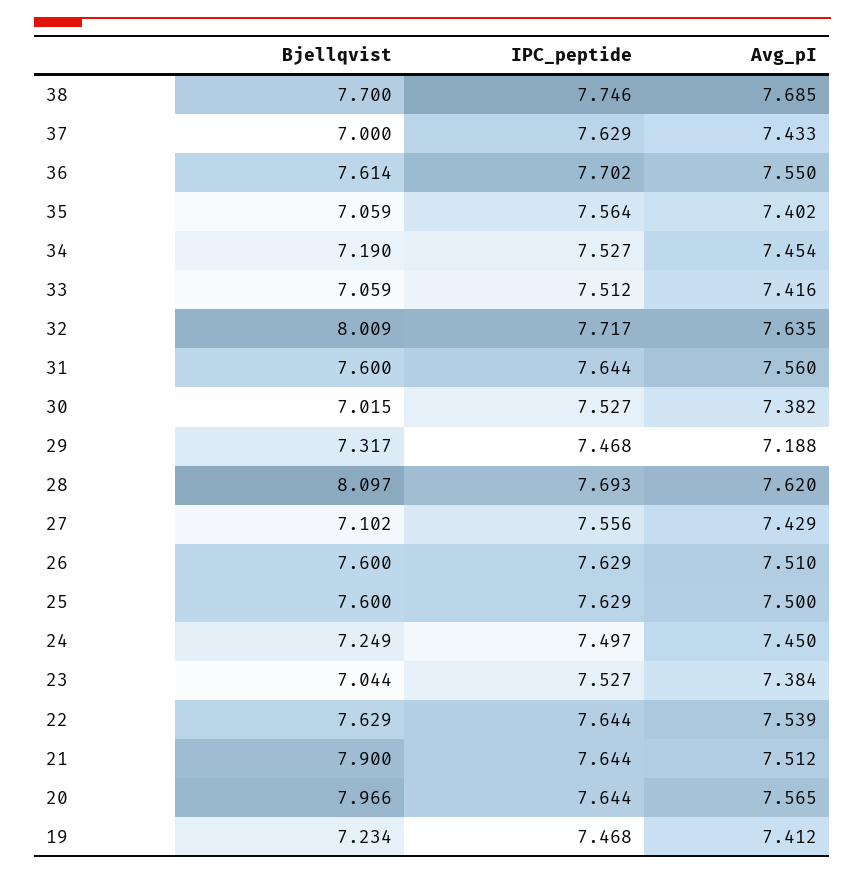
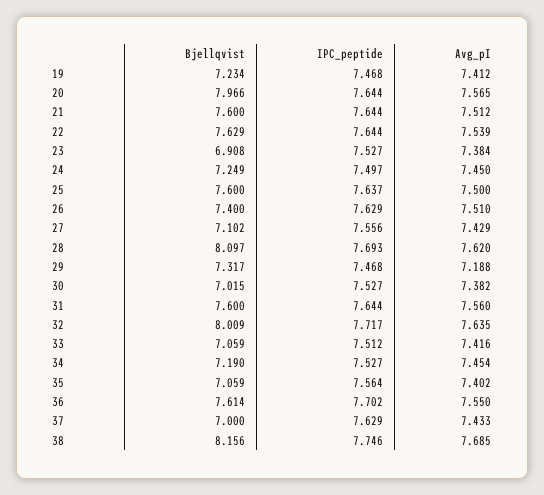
Bjellqvist, 38: 7.7 -> 8.156
Bjellqvist, 26: 7.6 -> 7.4
IPC_peptide, 25: 7.629 -> 7.637
Bjellqvist, 23: 7.044 -> 6.908
Bjellqvist, 21: 7.9 -> 7.6

